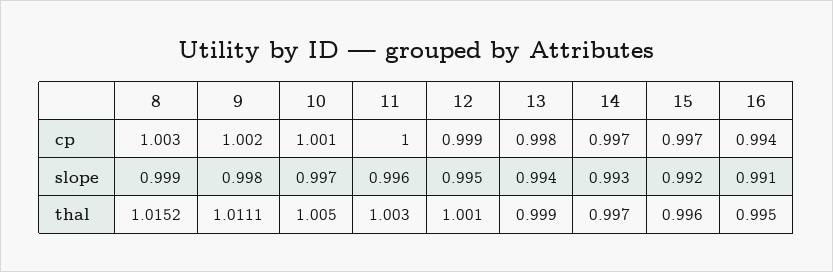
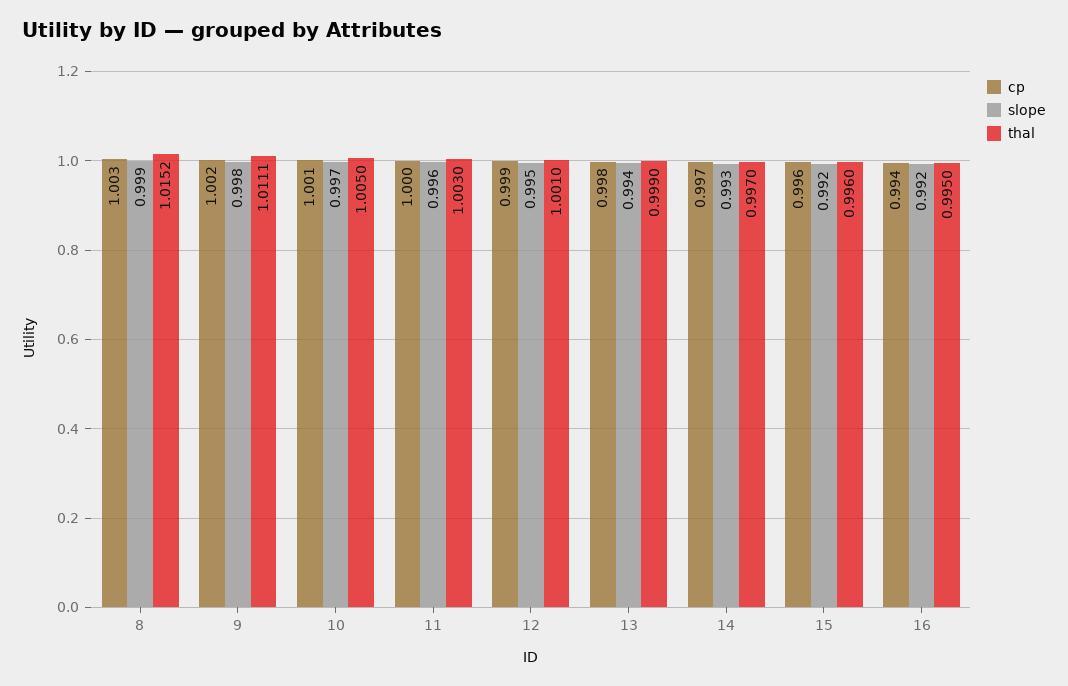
cp, 15: 0.997 -> 0.996
slope, 16: 0.991 -> 0.992

